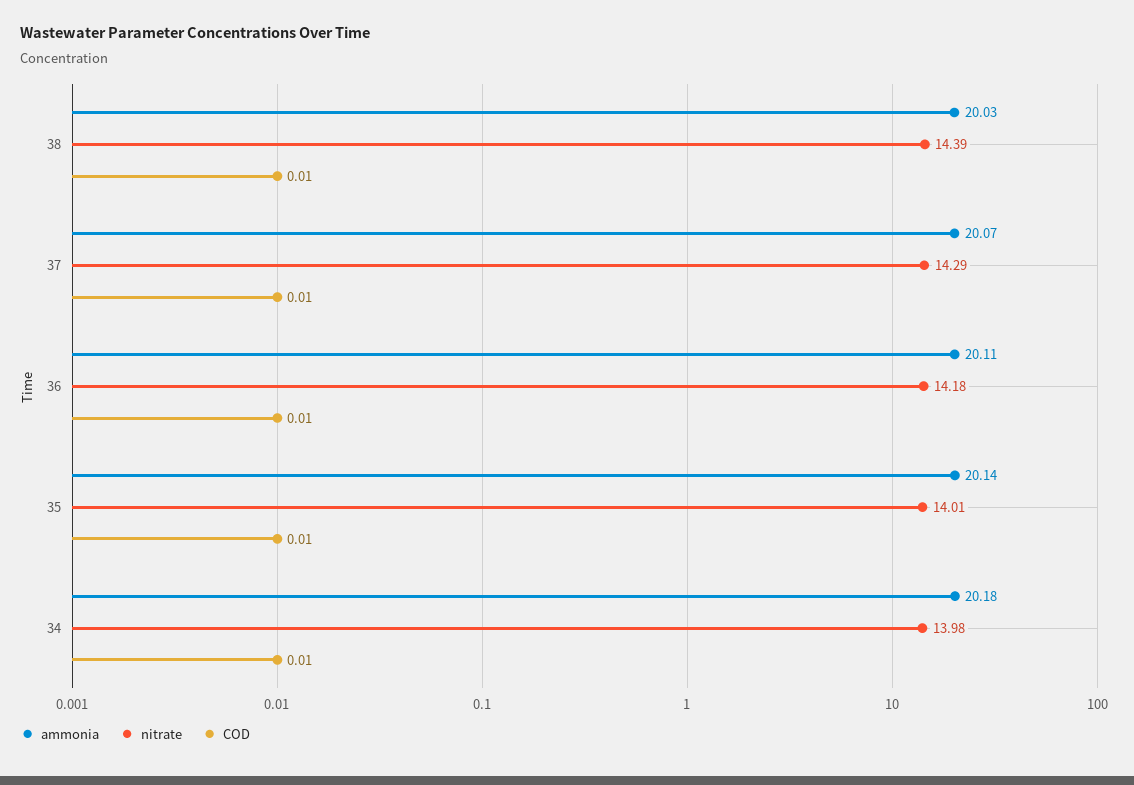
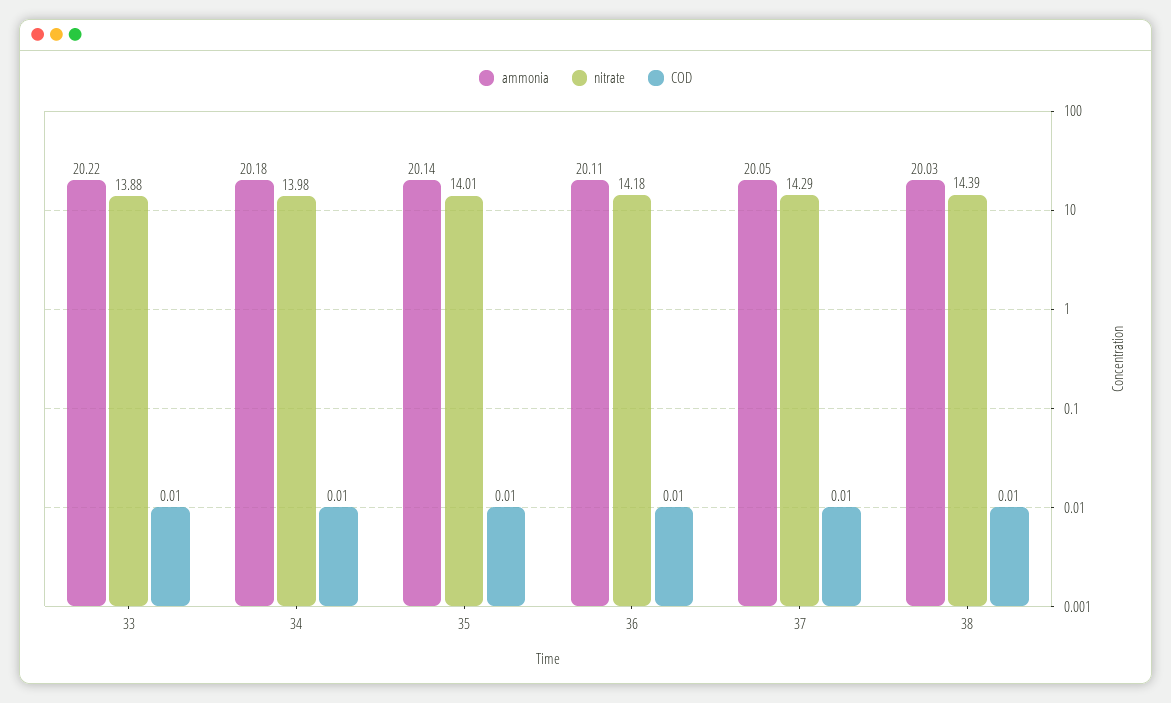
ammonia, 37: 20.07 -> 20.05
ammonia, 33: none -> 20.22
nitrate, 33: none -> 13.88
COD, 33: none -> 0.01

